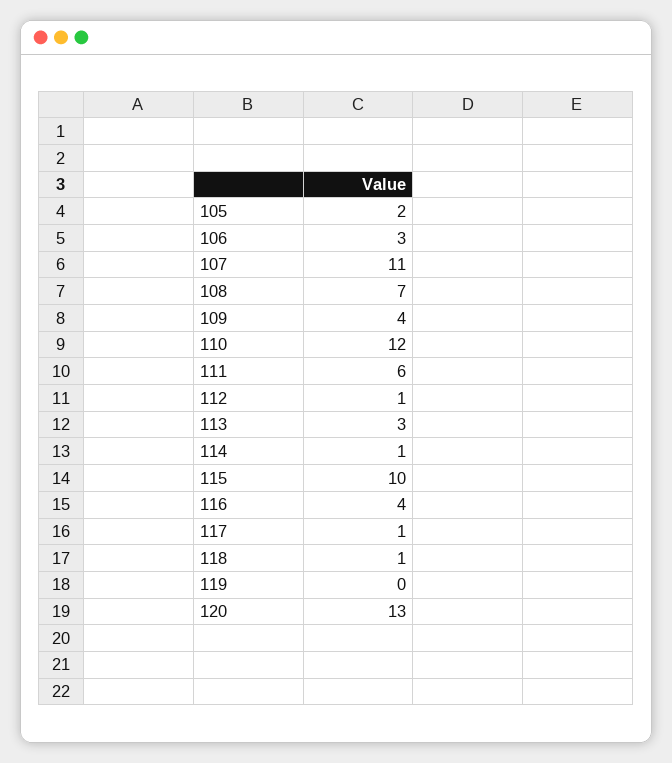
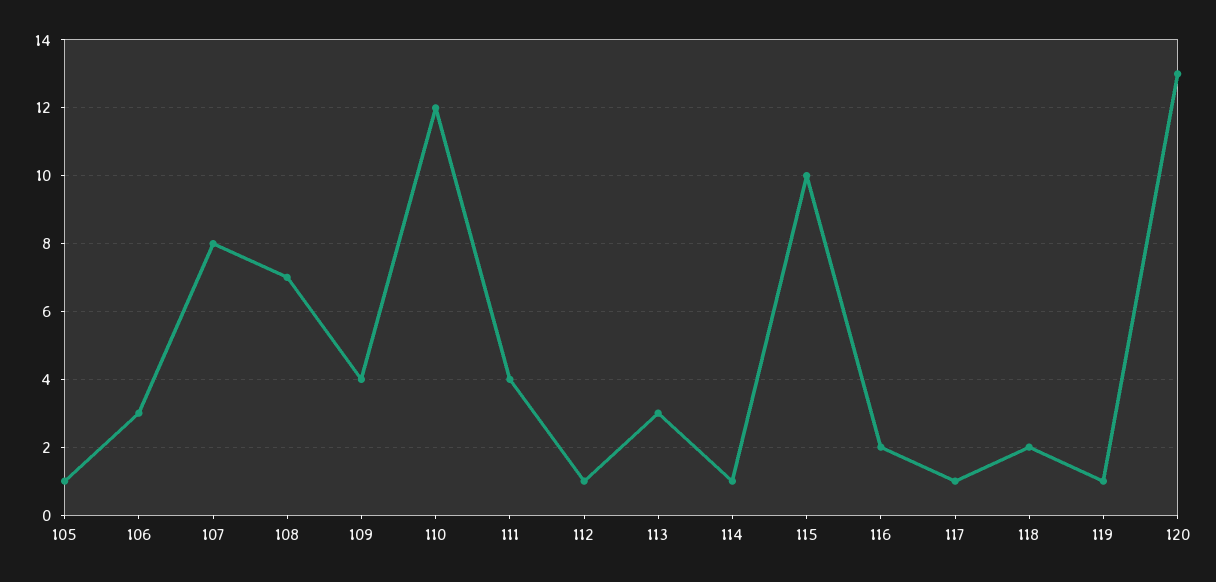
105: 2 -> 1
107: 11 -> 8
111: 6 -> 4
116: 4 -> 2
118: 1 -> 2
119: 0 -> 1

